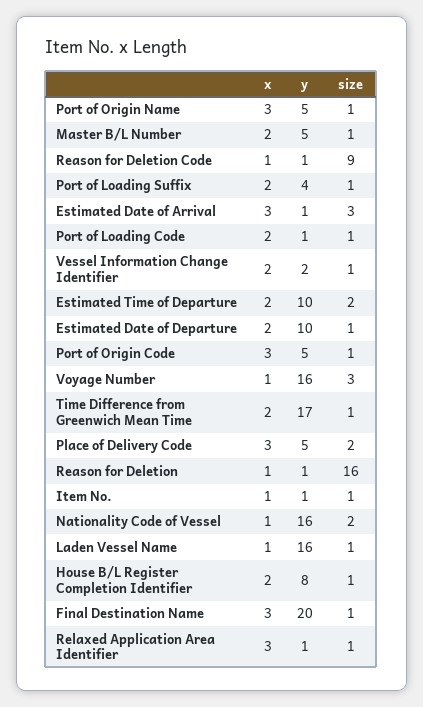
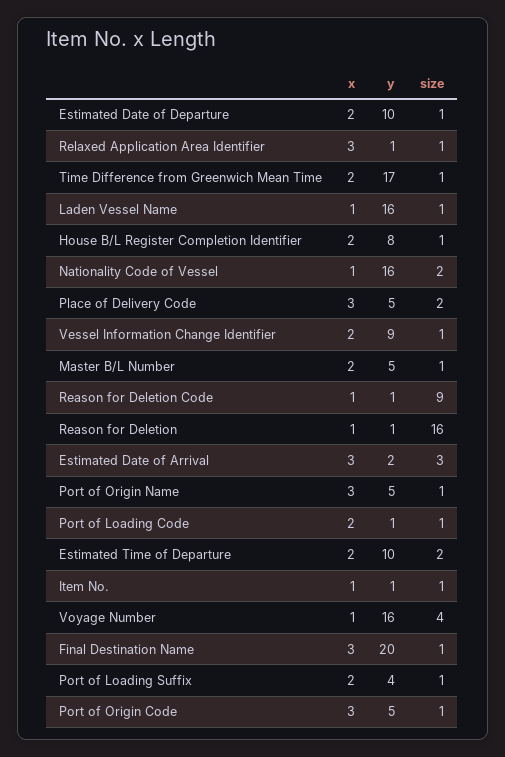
y, Estimated Date of Arrival: 1 -> 2
y, Vessel Information Change Identifier: 2 -> 9
size, Voyage Number: 3 -> 4

